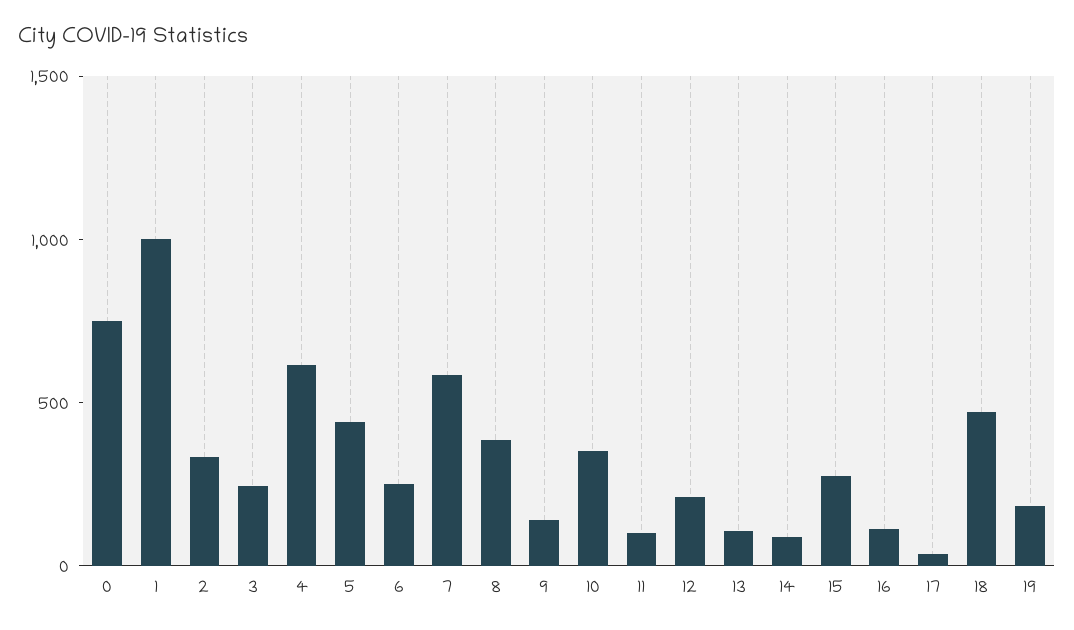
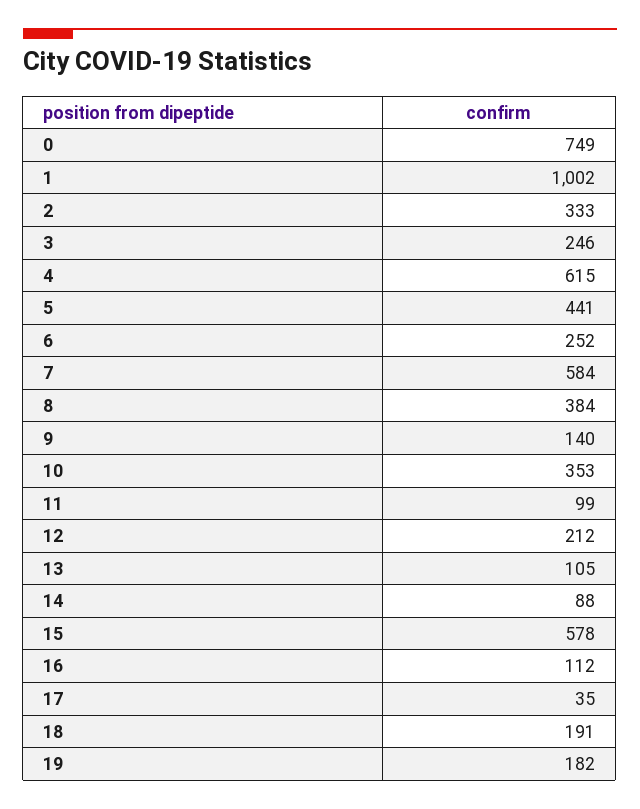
15: 300 -> 578
18: 500 -> 191

